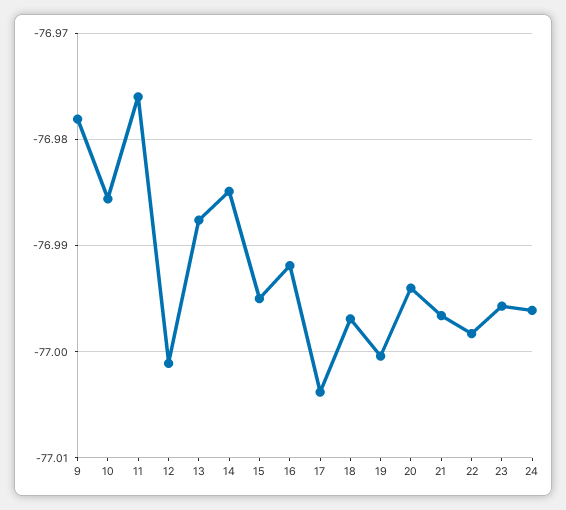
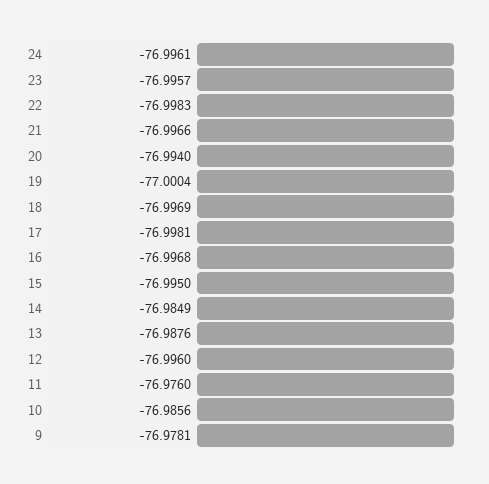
12: -77.001 -> -76.996
16: -76.992 -> -76.9968
17: -77.004 -> -76.9981

